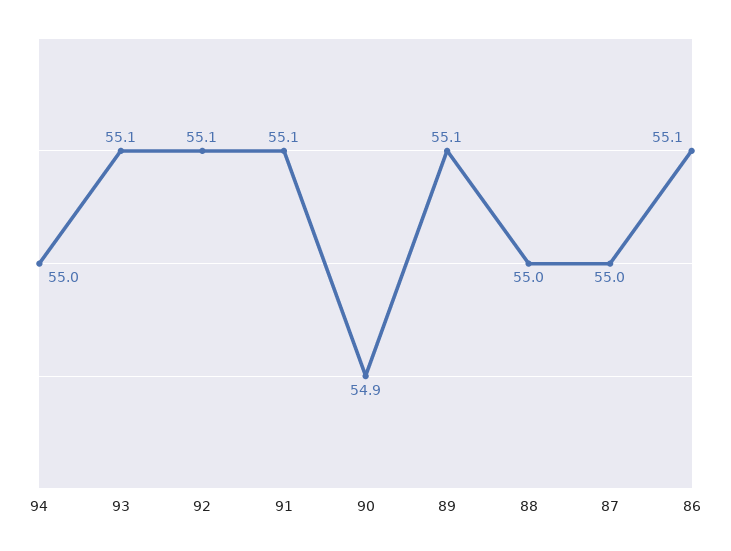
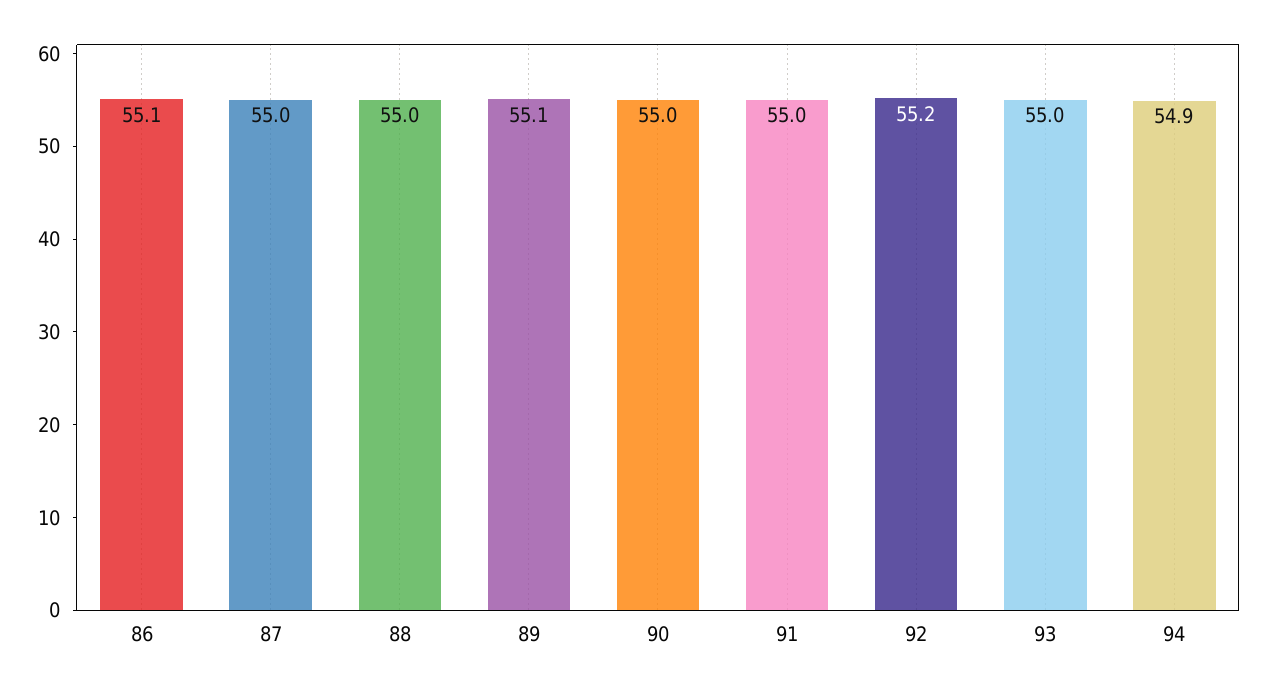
94: 55 -> 54.9
93: 55.1 -> 55
92: 55.1 -> 55.2
91: 55.1 -> 55
90: 54.9 -> 55

